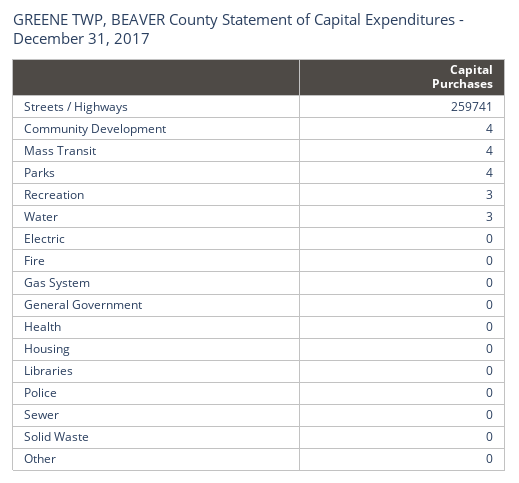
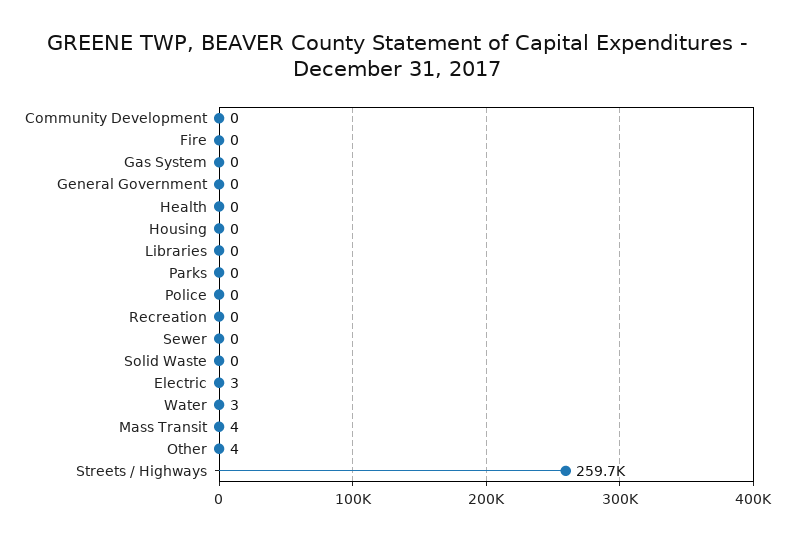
Community Development: 4 -> 0
Parks: 4 -> 0
Recreation: 3 -> 0
Electric: 0 -> 3
Other: 0 -> 4

